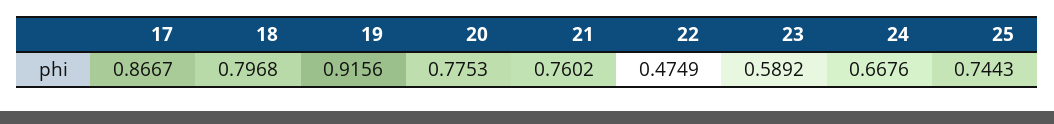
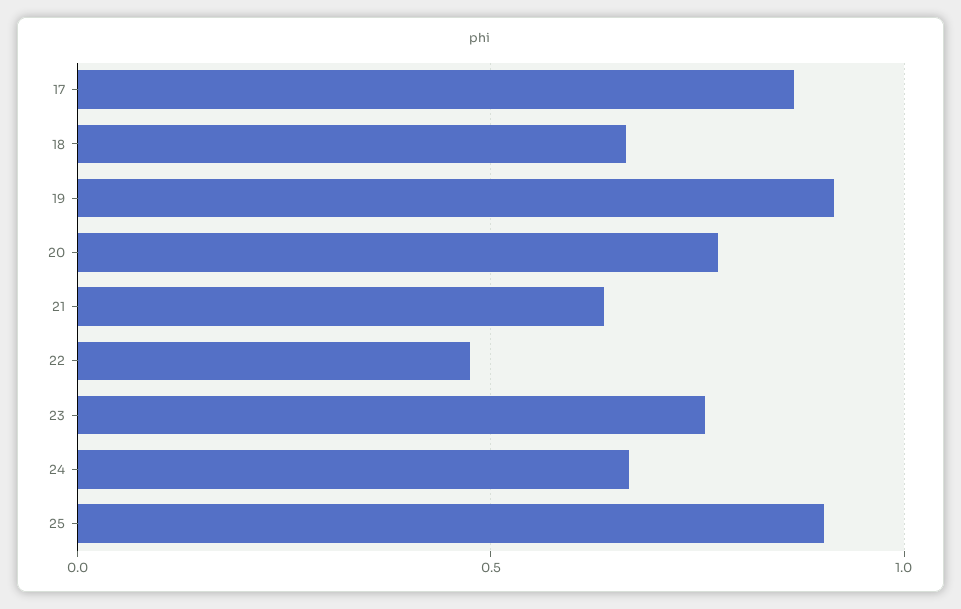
18: 0.7968 -> 0.65
21: 0.7602 -> 0.65
23: 0.5892 -> 0.75
25: 0.7443 -> 0.9

